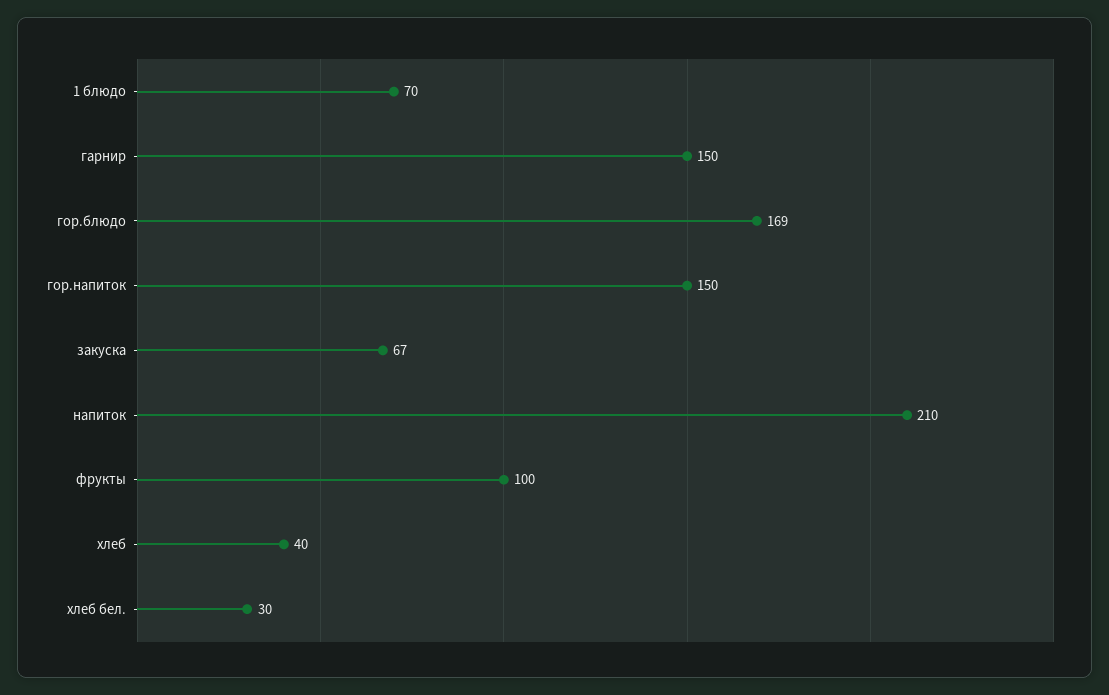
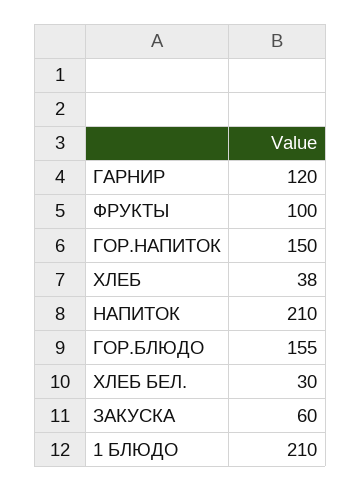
1 блюдо: 70 -> 210
гарнир: 150 -> 120
гор.блюдо: 169 -> 155
закуска: 67 -> 60
хлеб: 40 -> 38

